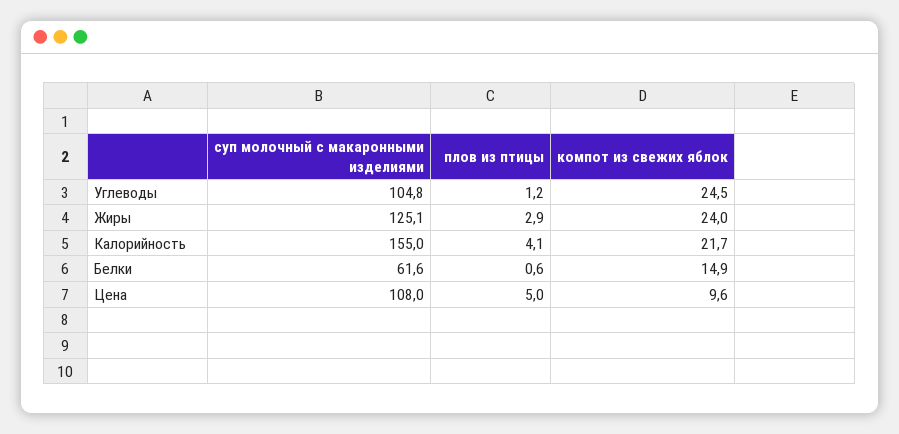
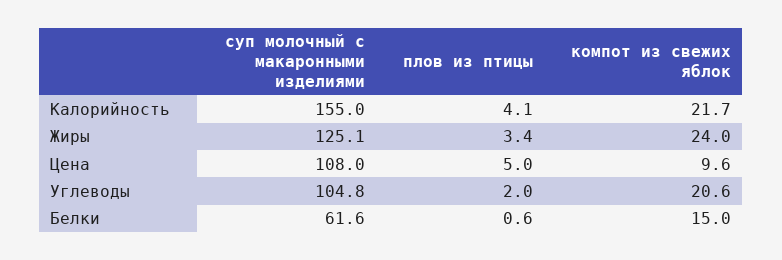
плов из птицы, Углеводы: 1.2 -> 2
компот из свежих яблок, Углеводы: 24.5 -> 20.6
плов из птицы, Жиры: 2.9 -> 3.4
компот из свежих яблок, Белки: 14.9 -> 15

